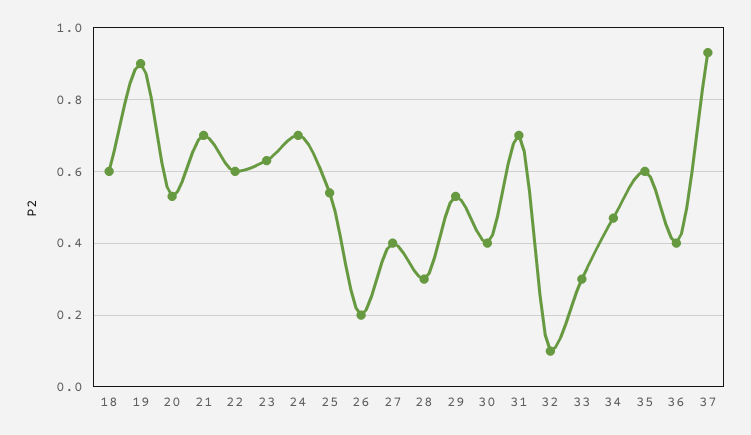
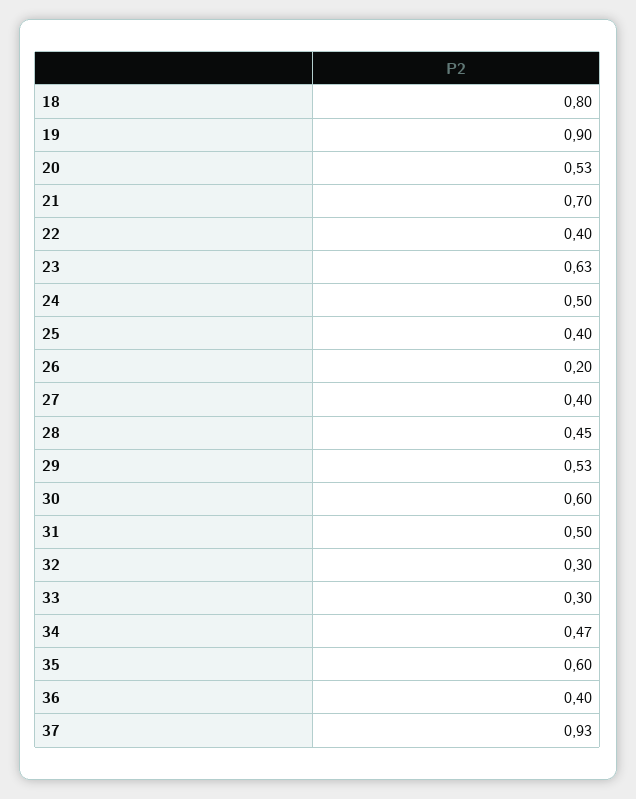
18: 0.6 -> 0.8
22: 0.6 -> 0.4
24: 0.7 -> 0.5
25: 0.55 -> 0.4
28: 0.3 -> 0.45
30: 0.4 -> 0.6
31: 0.7 -> 0.5
32: 0.1 -> 0.3

